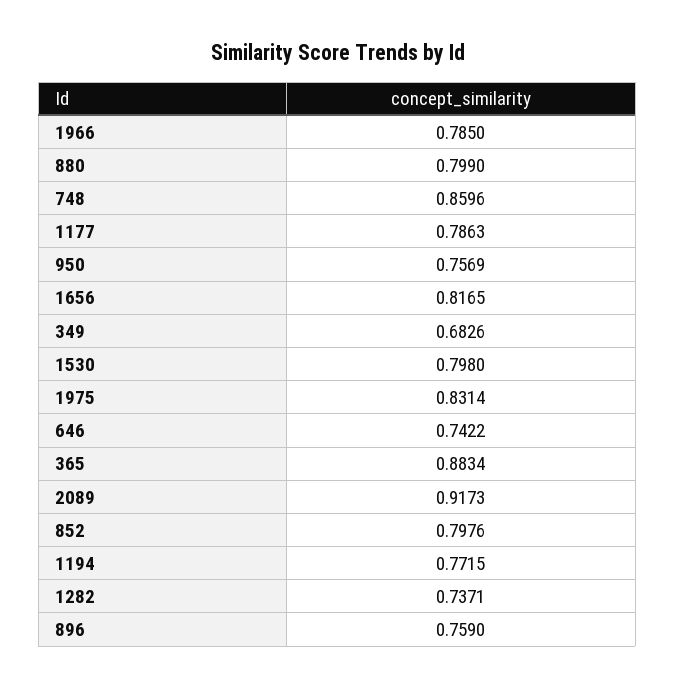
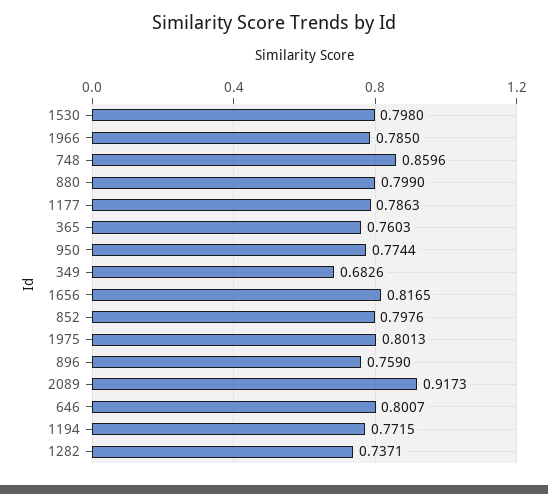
950: 0.7569 -> 0.7744
1975: 0.8314 -> 0.8013
646: 0.7422 -> 0.8007
365: 0.8834 -> 0.7603

